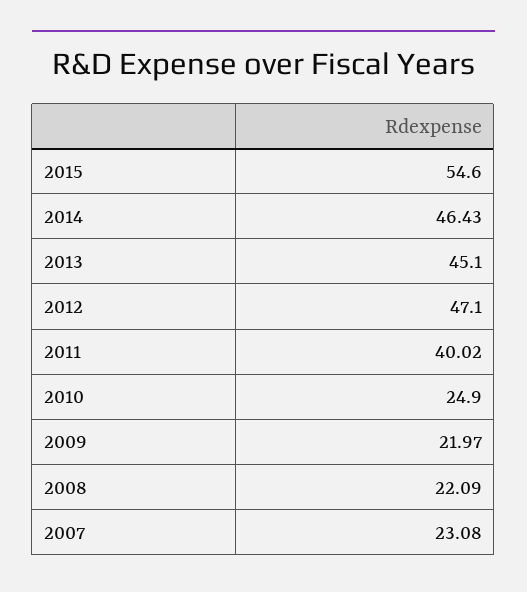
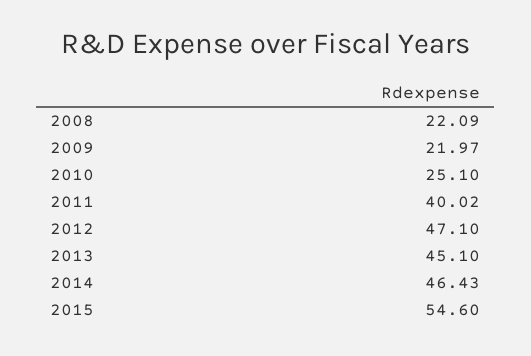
2010: 24.9 -> 25.1
2007: 23.08 -> none

